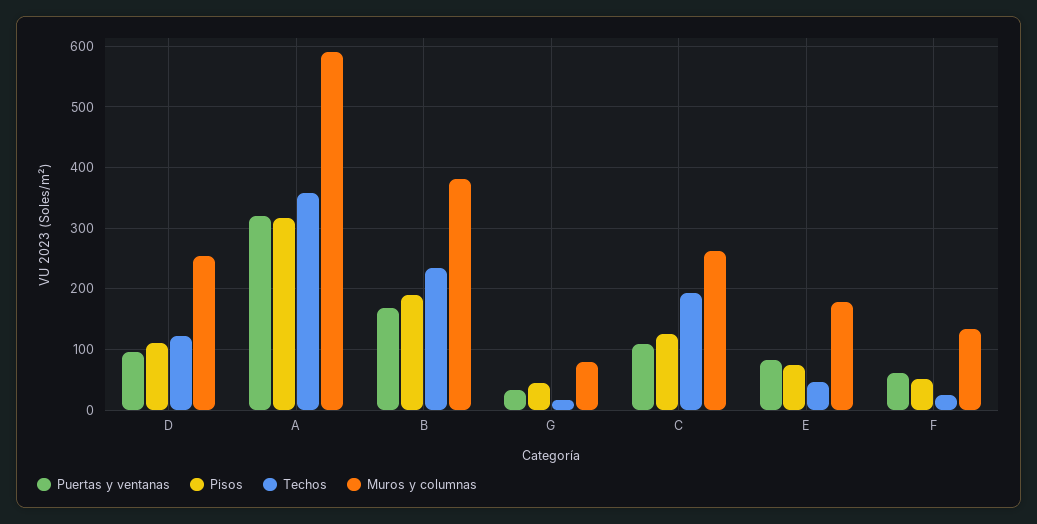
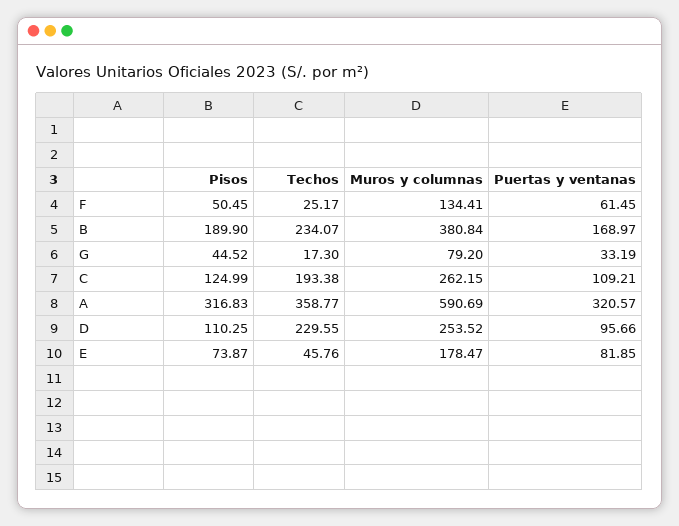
Techos, D: 120 -> 229.55

